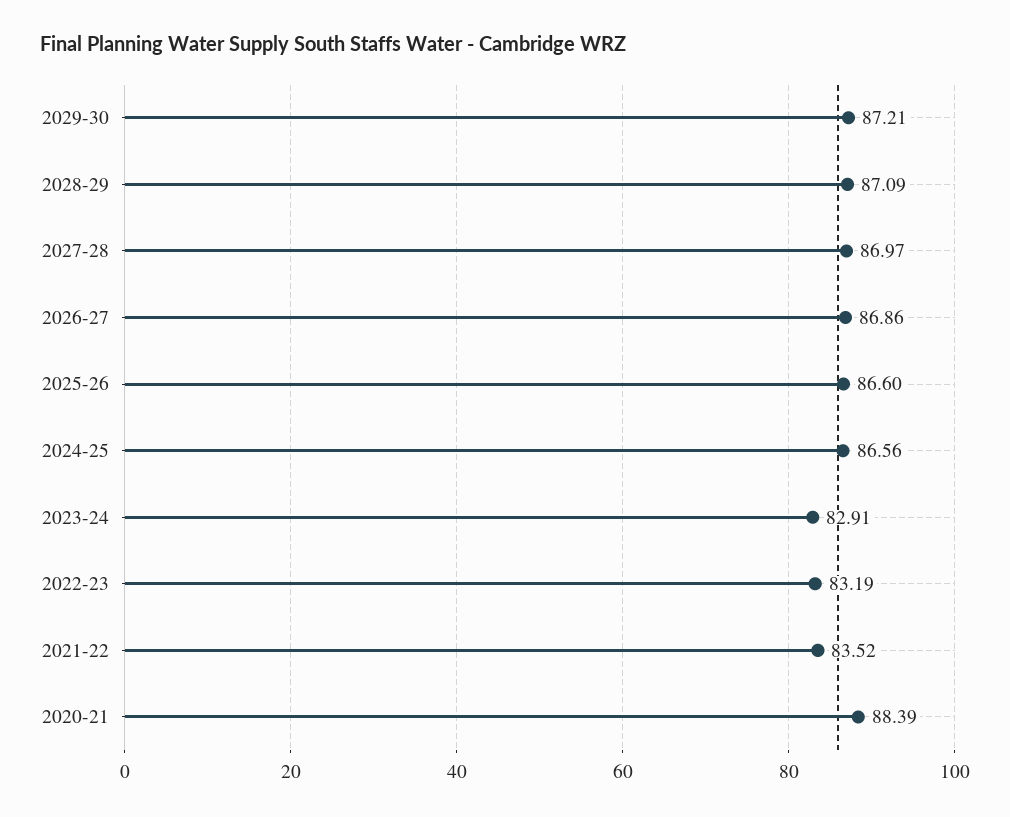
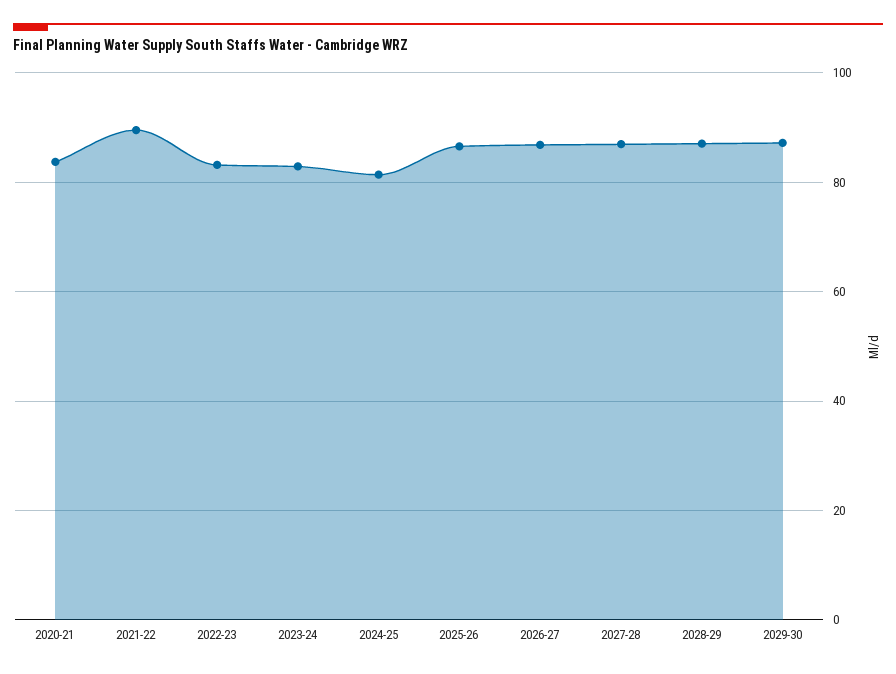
2024-25: 86.56 -> 82
2021-22: 83.52 -> 90
2020-21: 88.39 -> 84

